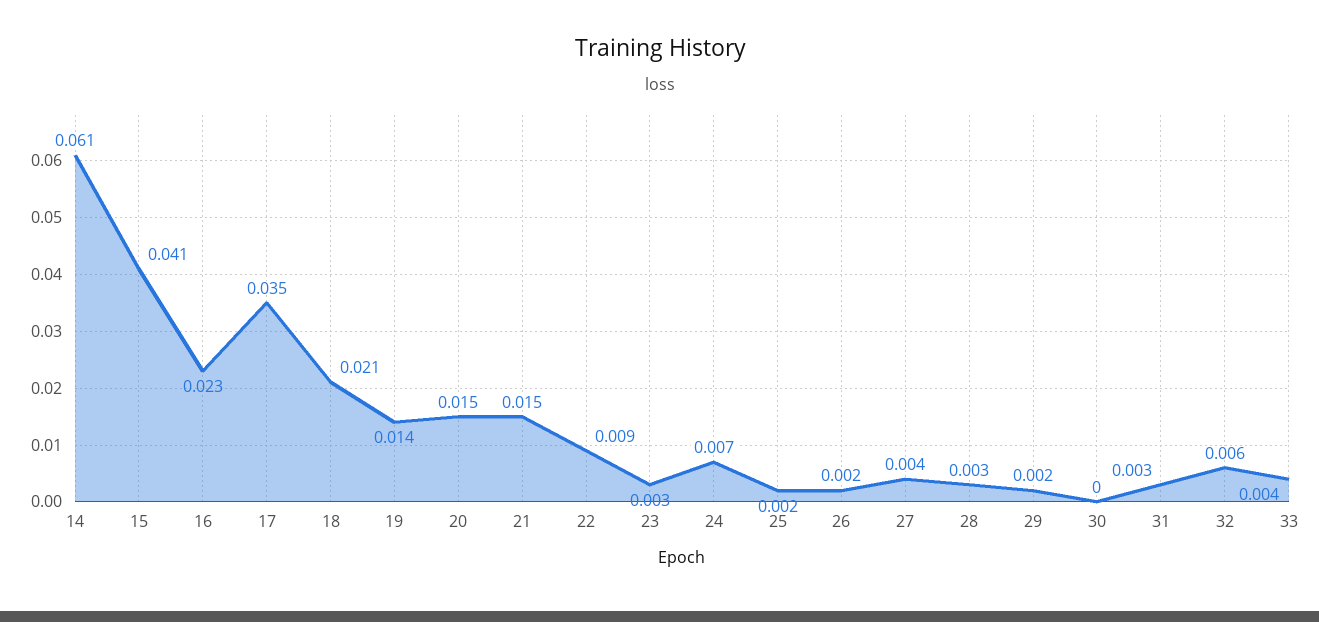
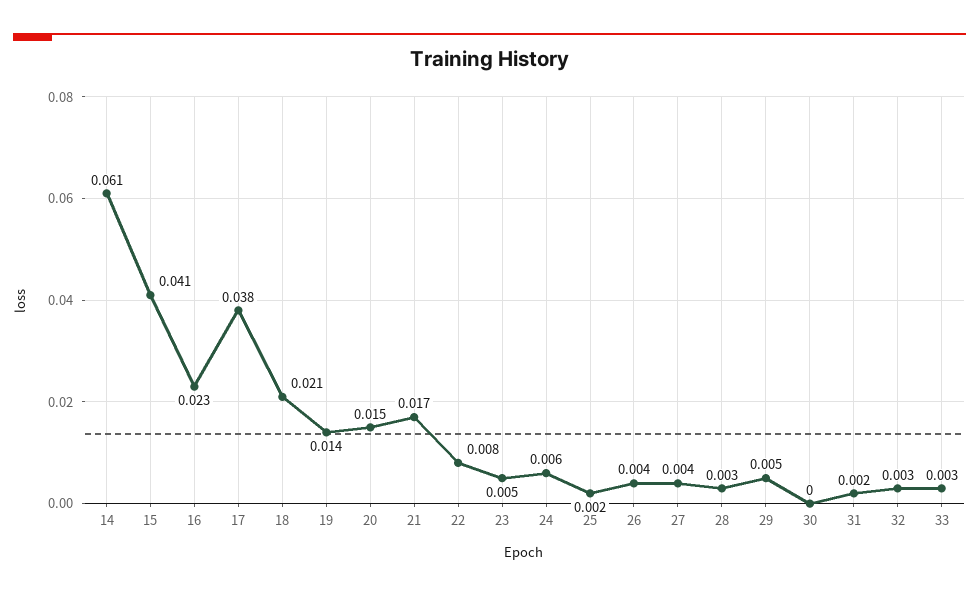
17: 0.035 -> 0.038
21: 0.015 -> 0.017
22: 0.009 -> 0.008
23: 0.003 -> 0.005
24: 0.007 -> 0.006
26: 0.002 -> 0.004
29: 0.002 -> 0.005
31: 0.003 -> 0.002
32: 0.006 -> 0.003
33: 0.004 -> 0.003

